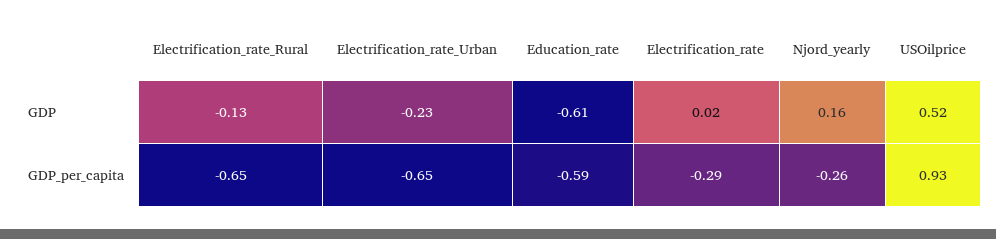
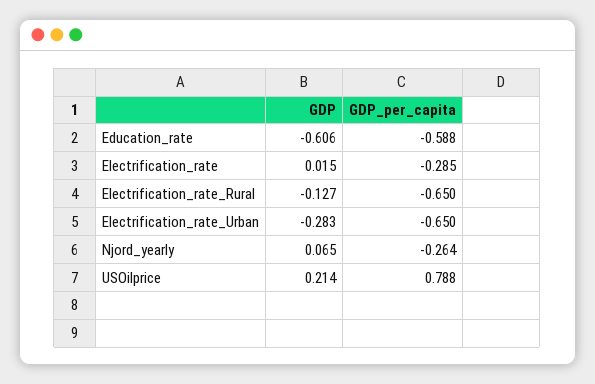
Electrification_rate_Urban, GDP: -0.23 -> -0.283
Njord_yearly, GDP: 0.16 -> 0.065
USOilprice, GDP: 0.52 -> 0.214
USOilprice, GDP_per_capita: 0.93 -> 0.788

